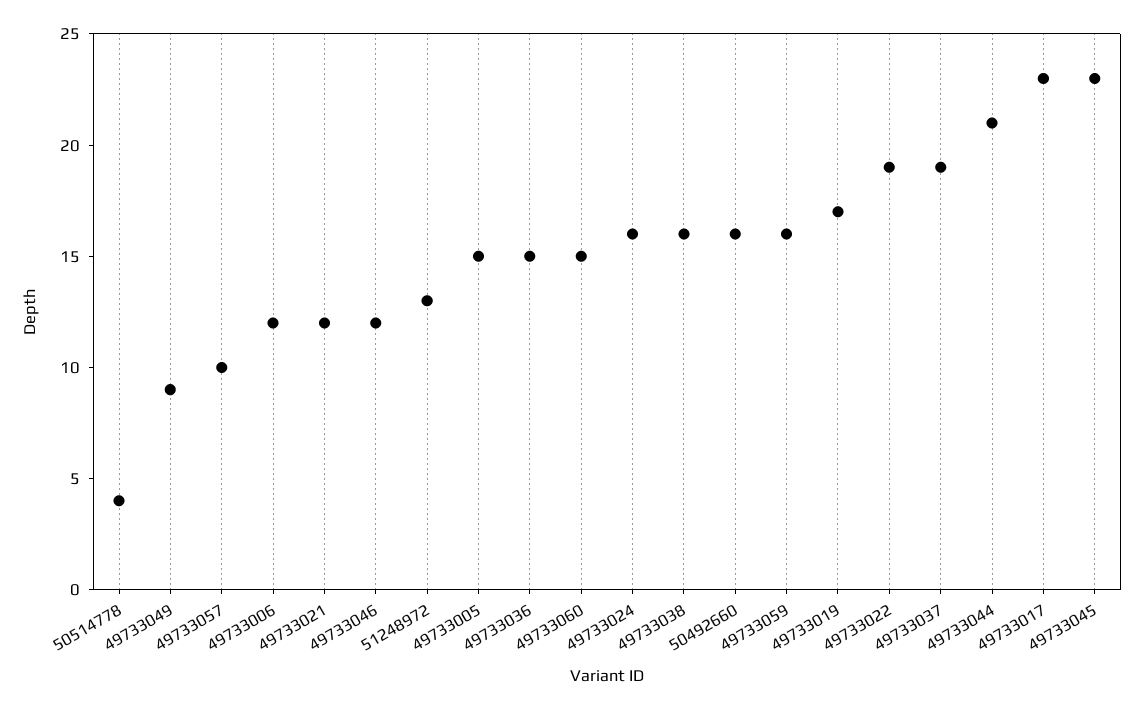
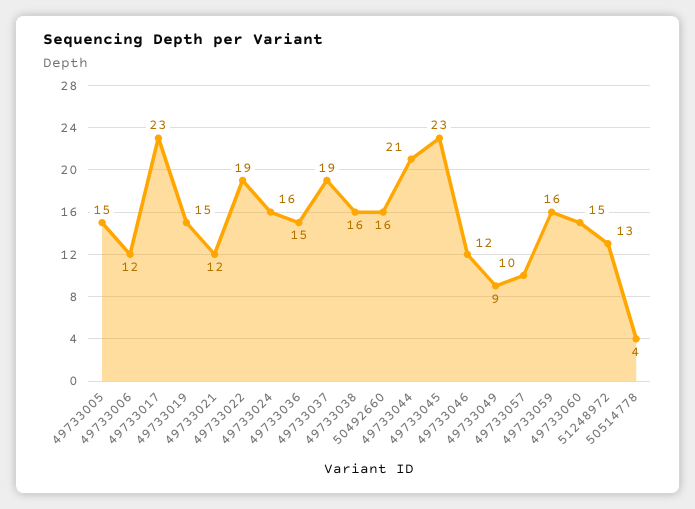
49733019: 17 -> 15

